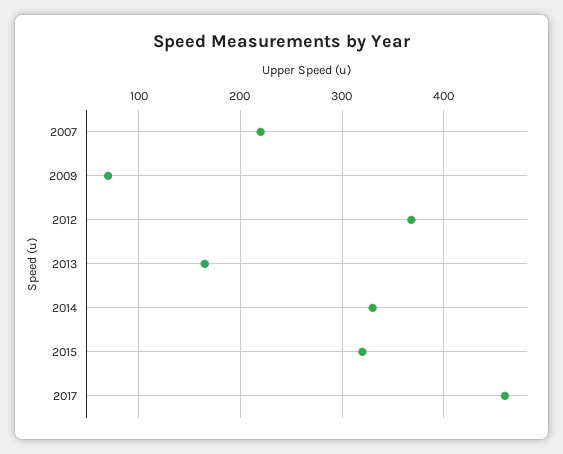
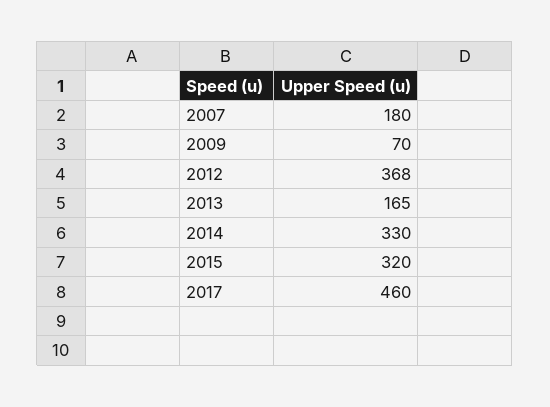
2007: 220 -> 180

